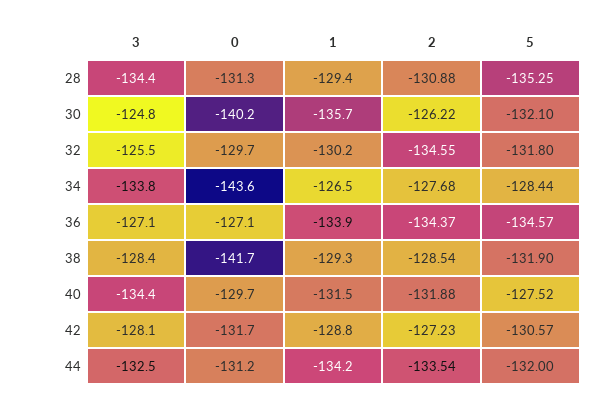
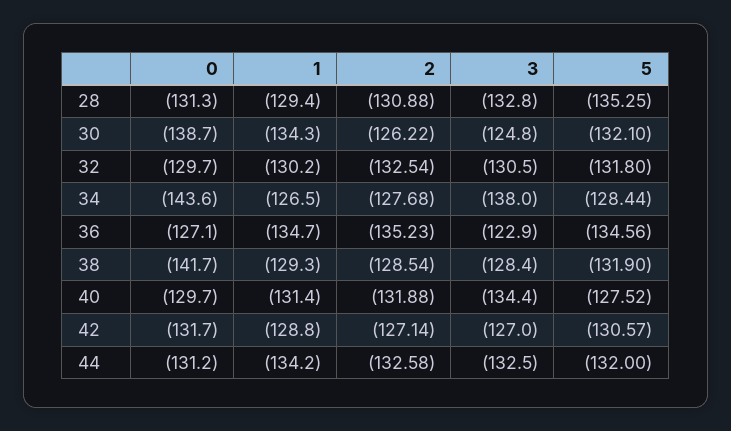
3, 28: -134.4 -> -132.8
0, 30: -140.2 -> -138.7
1, 30: -135.7 -> -134.3
3, 32: -125.5 -> -130.5
2, 32: -134.55 -> -132.54
3, 34: -133.8 -> -138
3, 36: -127.1 -> -122.9
1, 36: -133.9 -> -134.7
2, 36: -134.37 -> -135.23
5, 36: -134.57 -> -134.56
1, 40: -131.5 -> -131.4
3, 42: -128.1 -> -127
2, 42: -127.23 -> -127.14
2, 44: -133.54 -> -132.58

